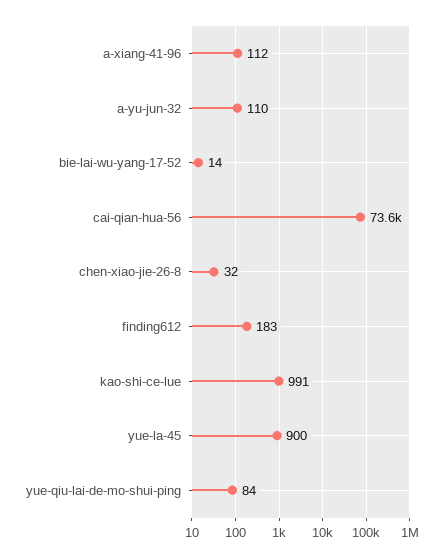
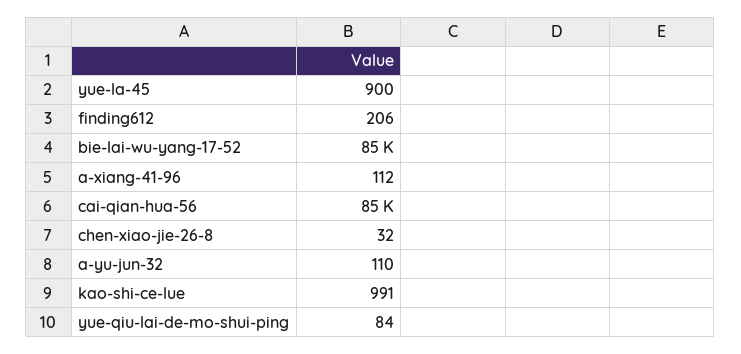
bie-lai-wu-yang-17-52: 14 -> 85000
cai-qian-hua-56: 73600 -> 85000
finding612: 183 -> 206

